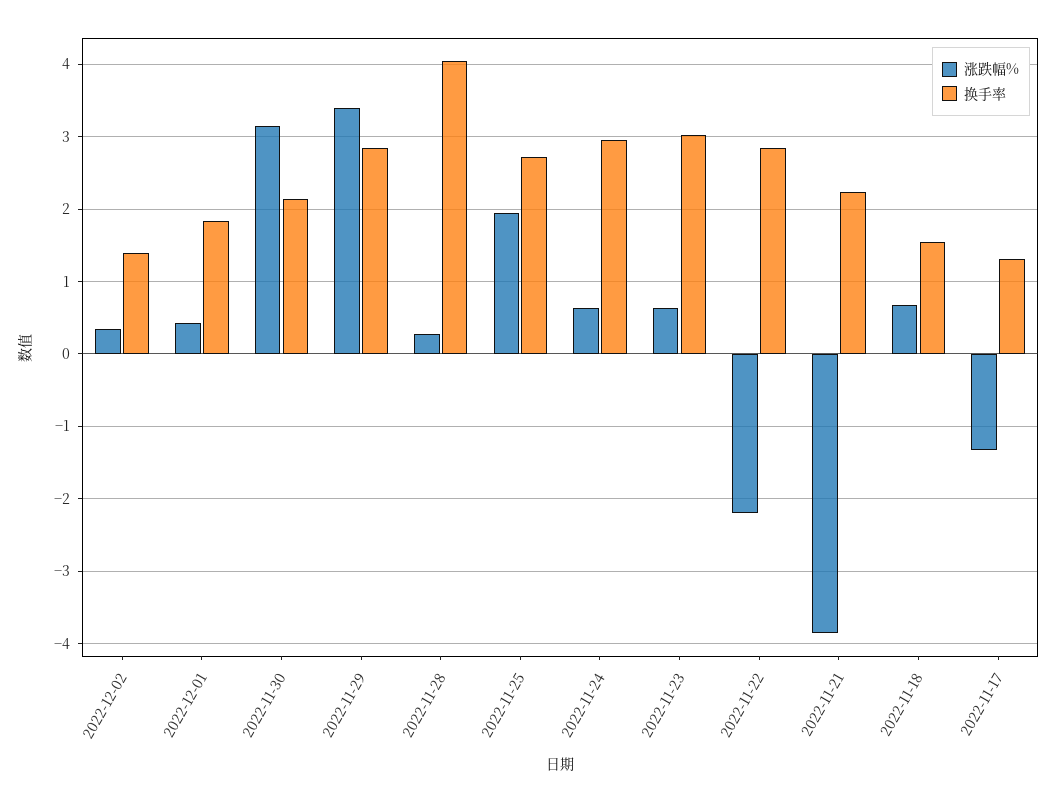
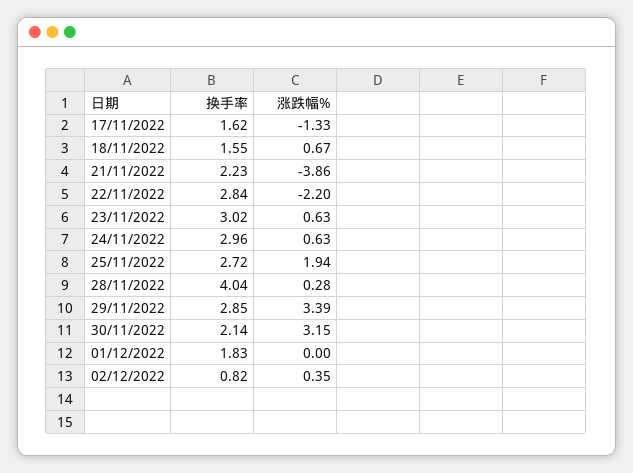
换手率, 2022-12-02: 1.4 -> 0.82
涨跌幅%, 2022-12-01: 0.4 -> 0
换手率, 2022-11-17: 1.3 -> 1.62

